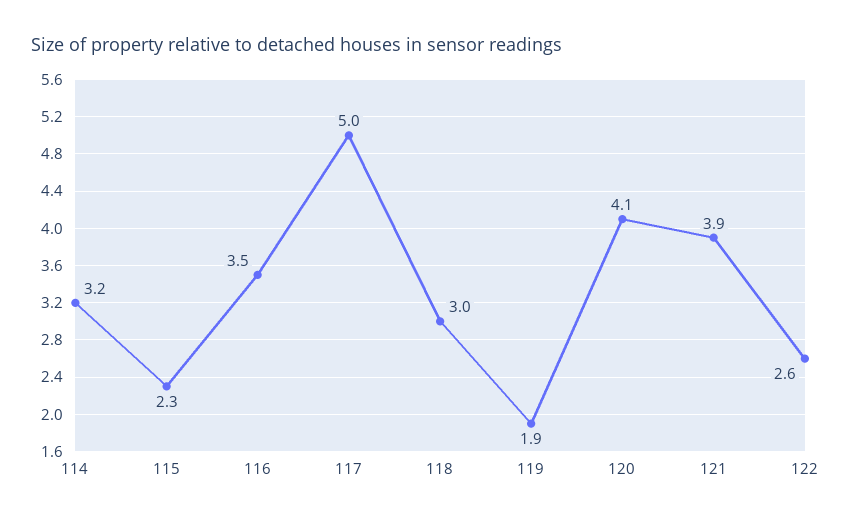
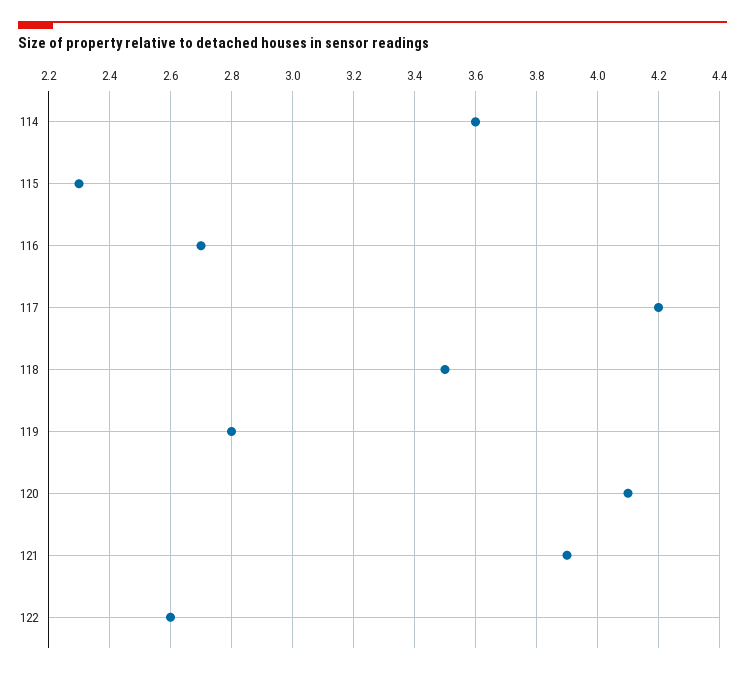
114: 3.2 -> 3.6
116: 3.5 -> 2.7
117: 5 -> 4.2
118: 3 -> 3.5
119: 1.9 -> 2.8

